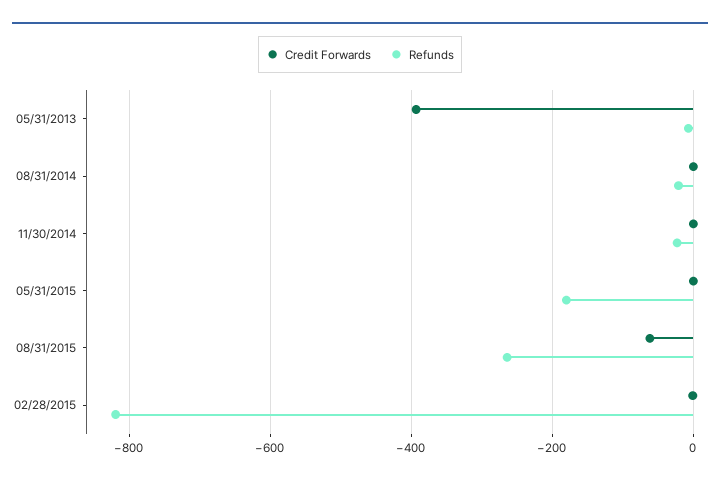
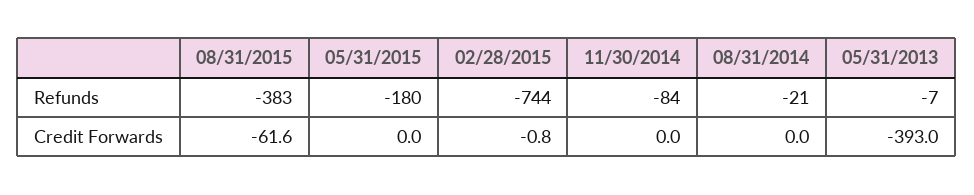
Refunds, 11/30/2014: -20 -> -84
Refunds, 08/31/2015: -260 -> -383
Refunds, 02/28/2015: -820 -> -744

